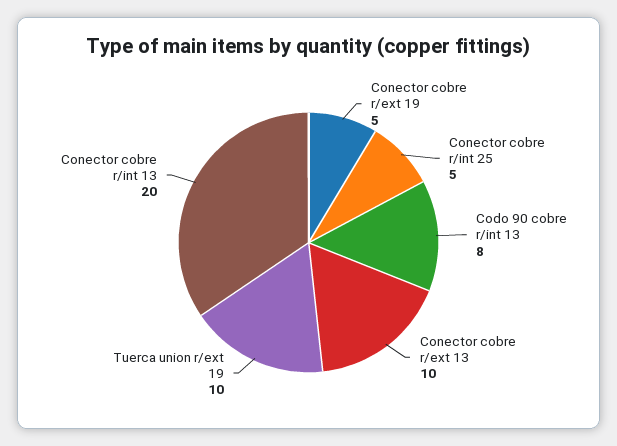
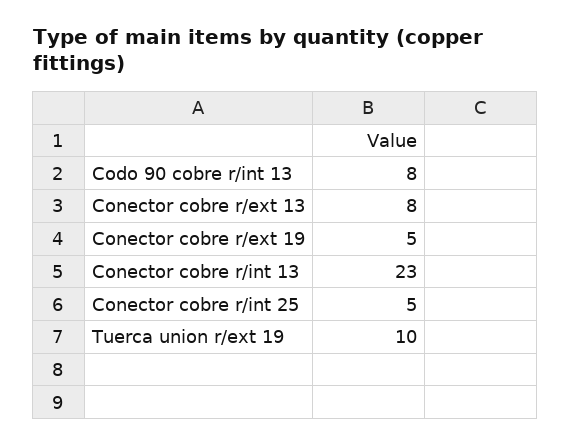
Conector cobre r/ext 13: 10 -> 8
Conector cobre r/int 13: 20 -> 23

